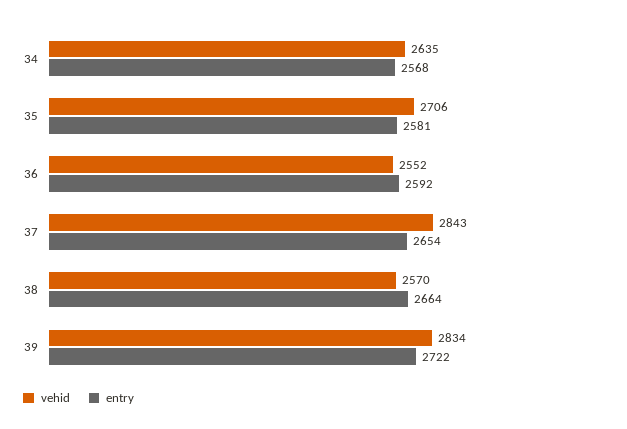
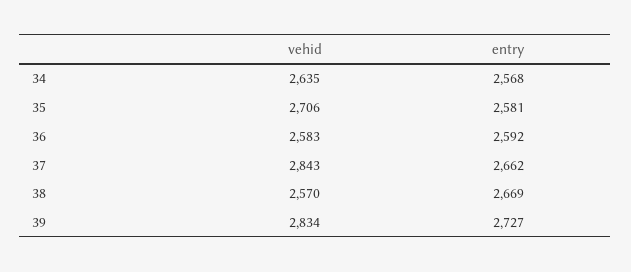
vehid, 36: 2552 -> 2583
entry, 37: 2654 -> 2662
entry, 38: 2664 -> 2669
entry, 39: 2722 -> 2727

